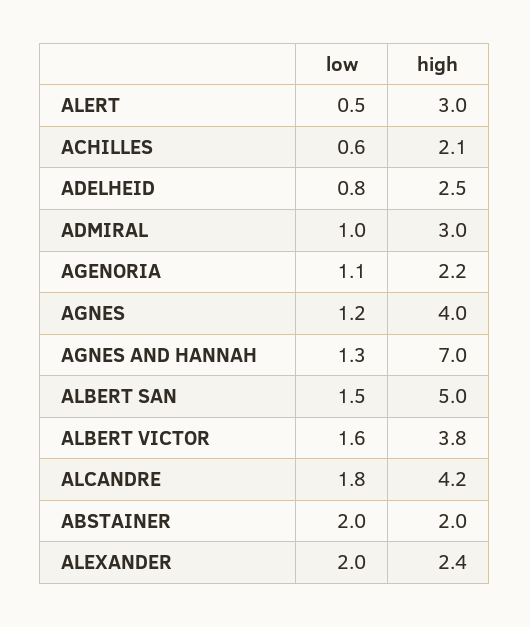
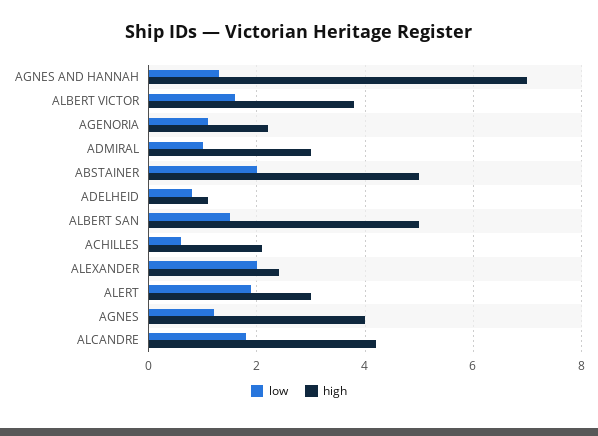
low, ALERT: 0.5 -> 2
high, ADELHEID: 2.5 -> 1
high, ABSTAINER: 2 -> 5

